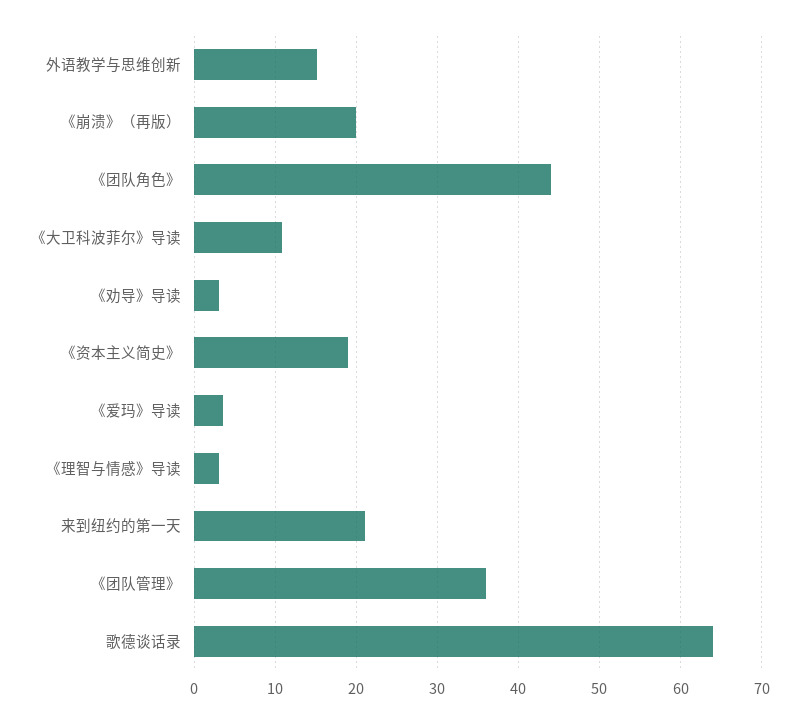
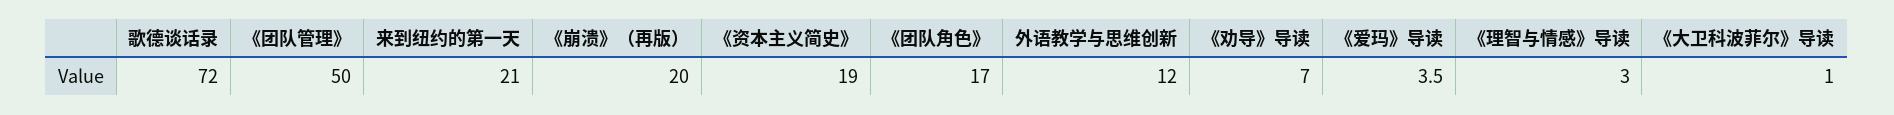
外语教学与思维创新: 15 -> 12
《团队角色》: 44 -> 17
《大卫科波菲尔》导读: 11 -> 1
《劝导》导读: 3 -> 7
《团队管理》: 36 -> 50
歌德谈话录: 64 -> 72

